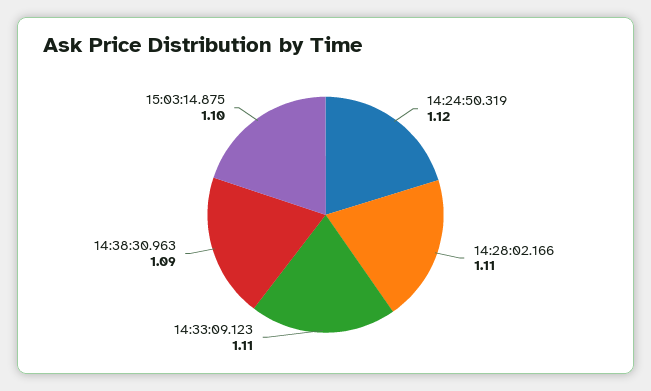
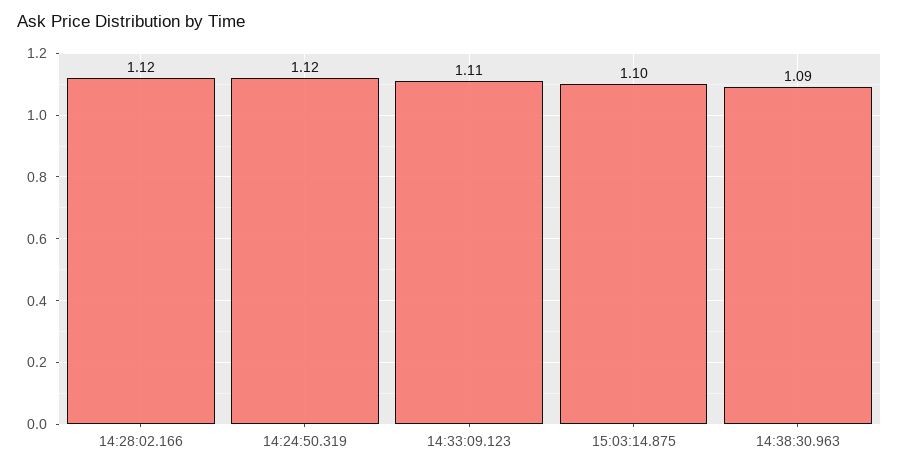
14:28:02.166: 1.11 -> 1.12

